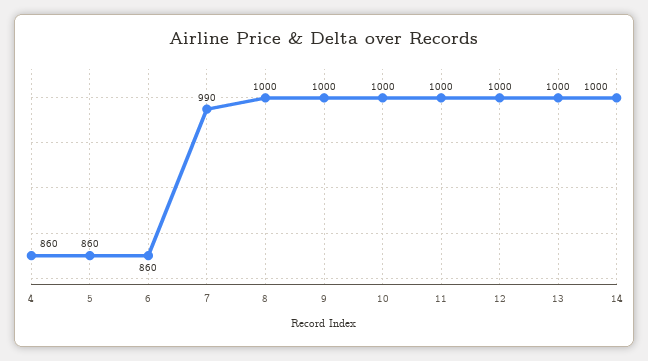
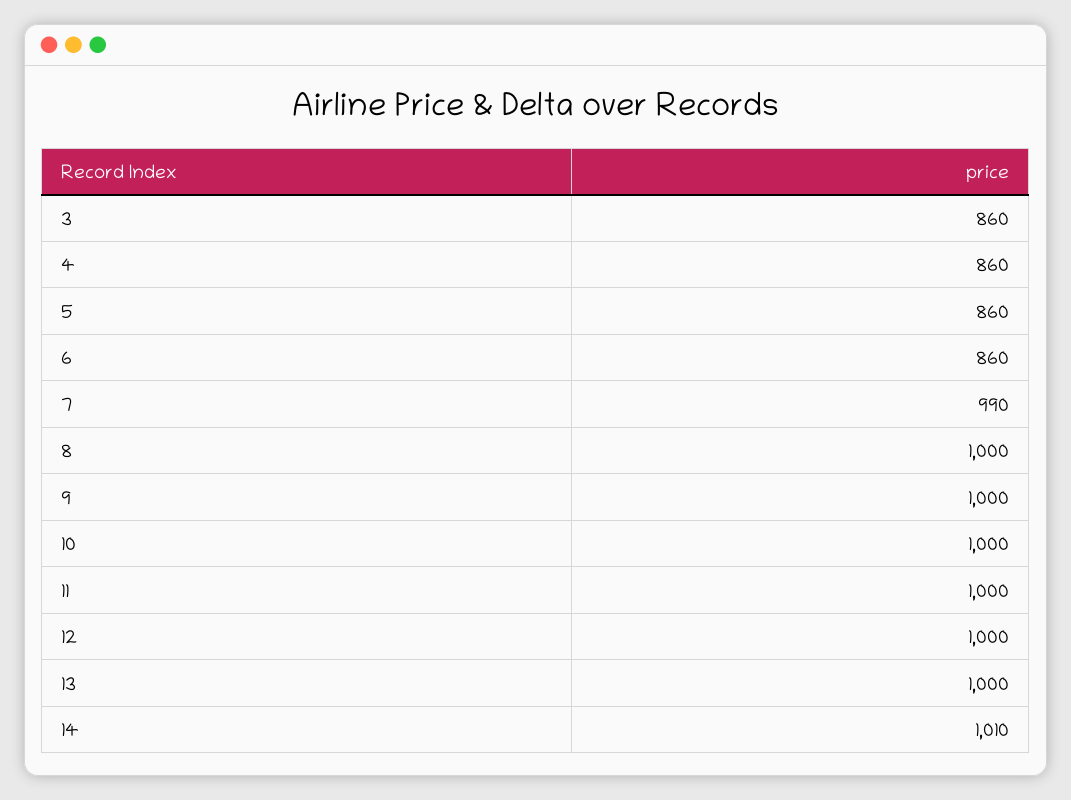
14: 1000 -> 1010
3: none -> 860

